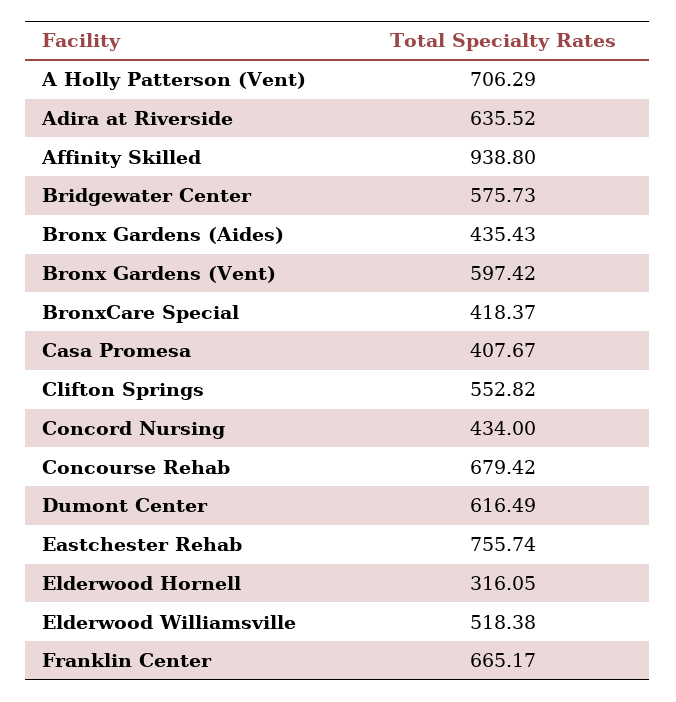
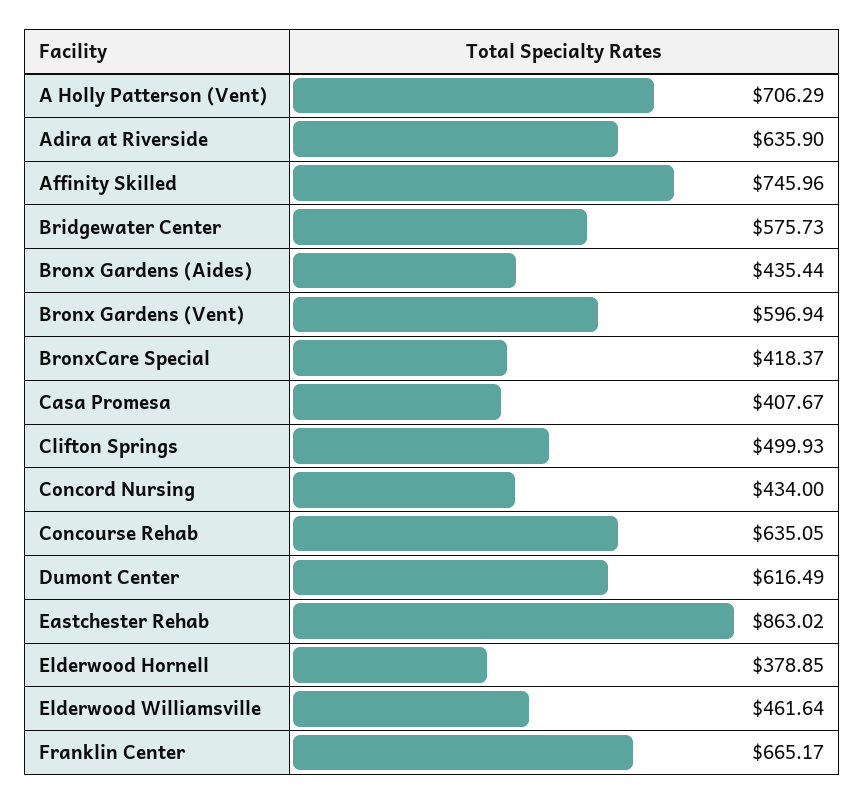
Adira at Riverside: 635.52 -> 635.9
Affinity Skilled: 938.8 -> 745.96
Bronx Gardens (Aides): 435.43 -> 435.44
Bronx Gardens (Vent): 597.42 -> 596.94
Clifton Springs: 552.82 -> 499.93
Concourse Rehab: 679.42 -> 635.05
Eastchester Rehab: 755.74 -> 863.02
Elderwood Hornell: 316.05 -> 378.85
Elderwood Williamsville: 518.38 -> 461.64

